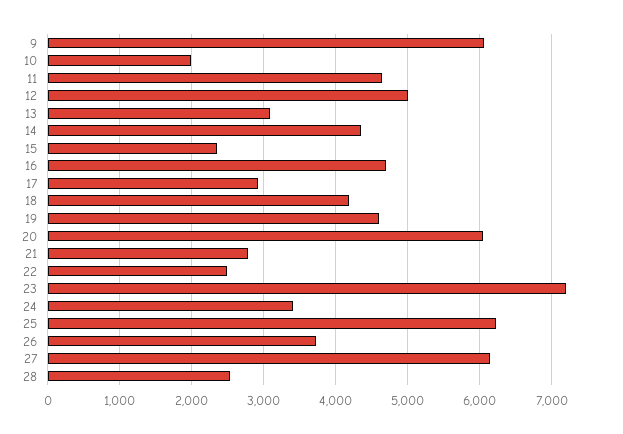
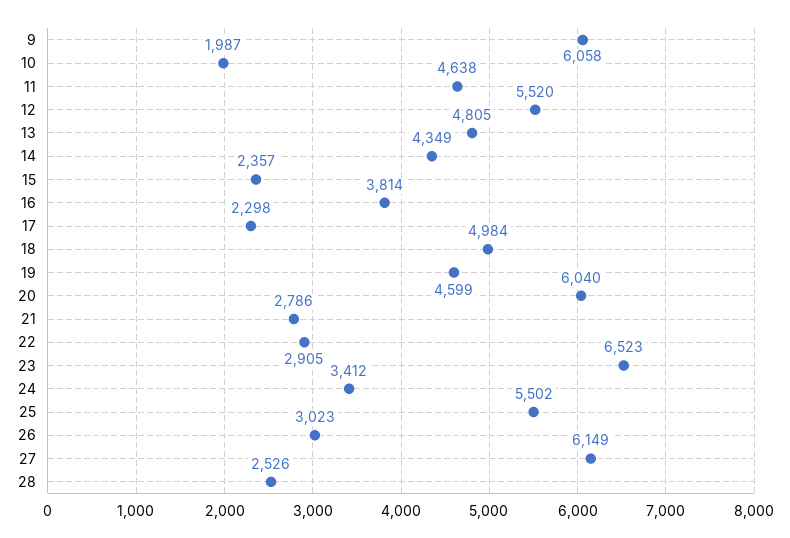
12: 5000 -> 5520
13: 3100 -> 4805
16: 4700 -> 3814
17: 2900 -> 2298
18: 4200 -> 4984
22: 2500 -> 2905
23: 7200 -> 6523
25: 6200 -> 5502
26: 3700 -> 3023

